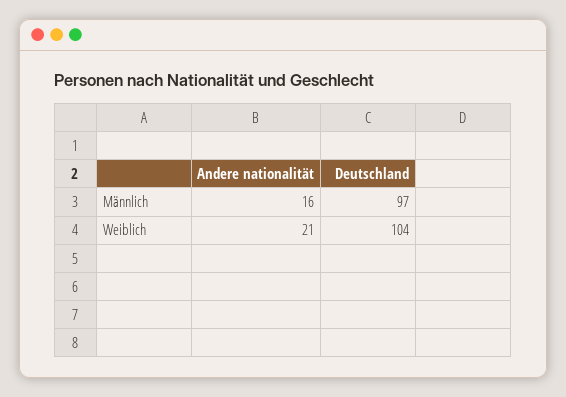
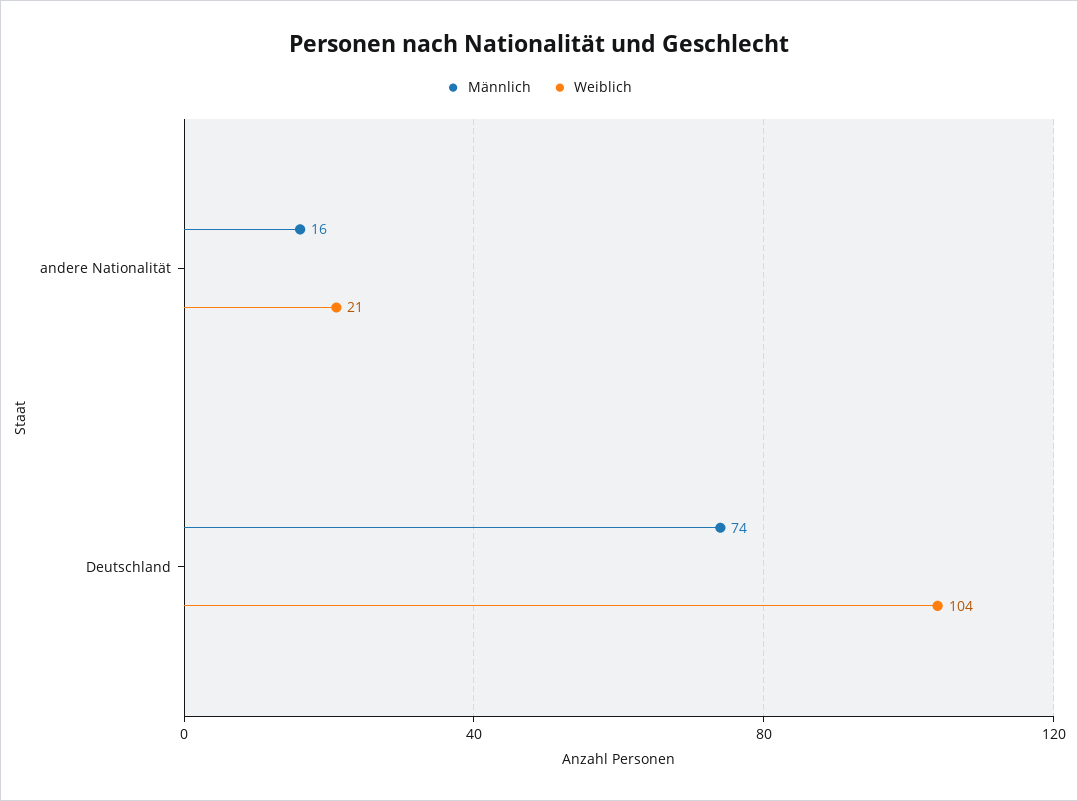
Männlich, Deutschland: 97 -> 74

